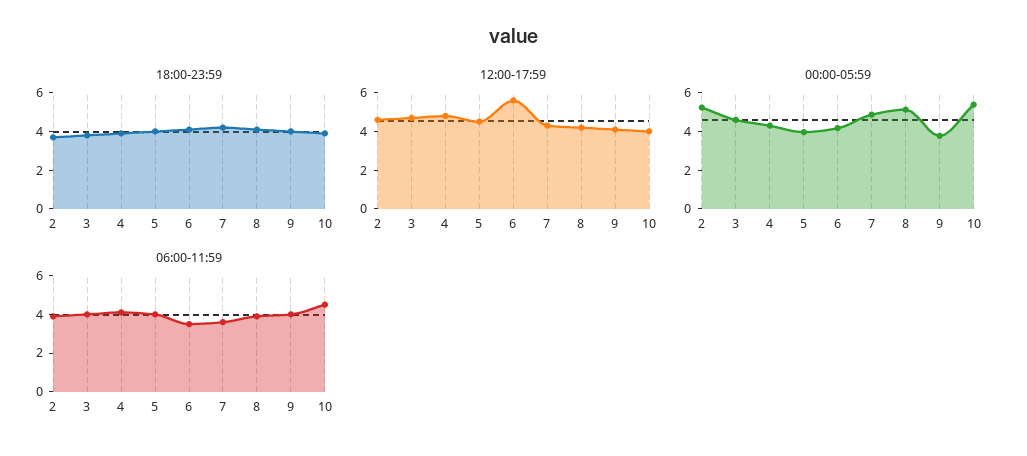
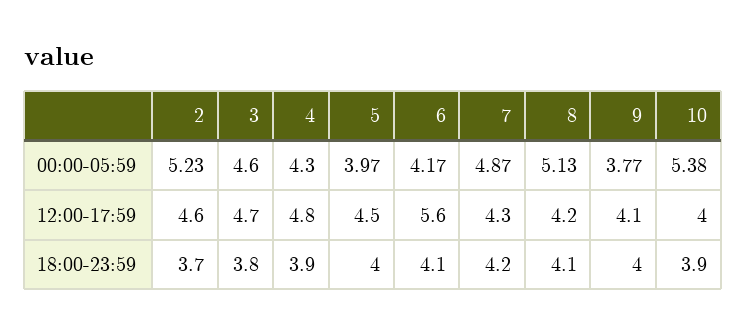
06:00-11:59, 2: 4 -> none
06:00-11:59, 3: 4 -> none
06:00-11:59, 4: 4 -> none
06:00-11:59, 5: 4 -> none
06:00-11:59, 6: 3.5 -> none
06:00-11:59, 7: 3.5 -> none
06:00-11:59, 8: 4 -> none
06:00-11:59, 9: 4 -> none
06:00-11:59, 10: 4.5 -> none

